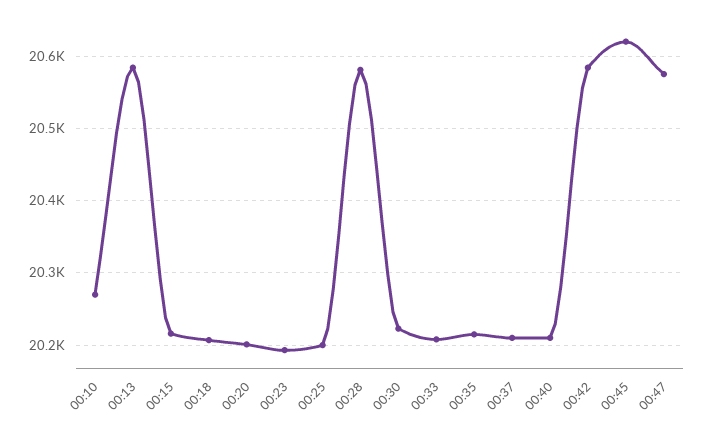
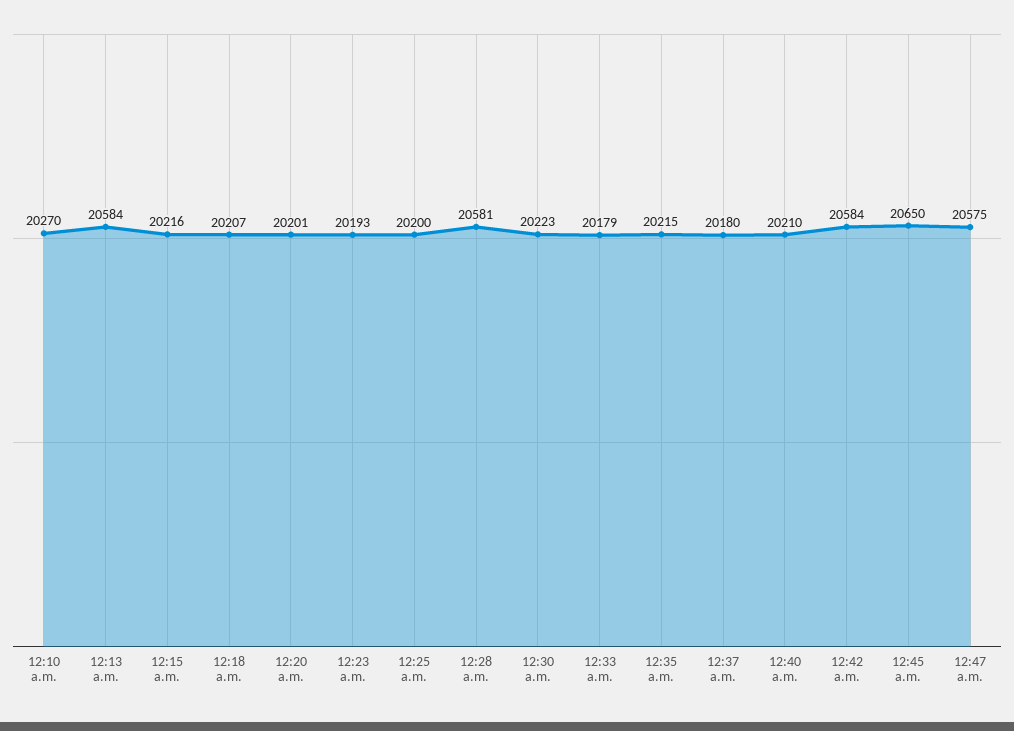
00:33: 20210 -> 20179
00:37: 20210 -> 20180
00:45: 20620 -> 20650

